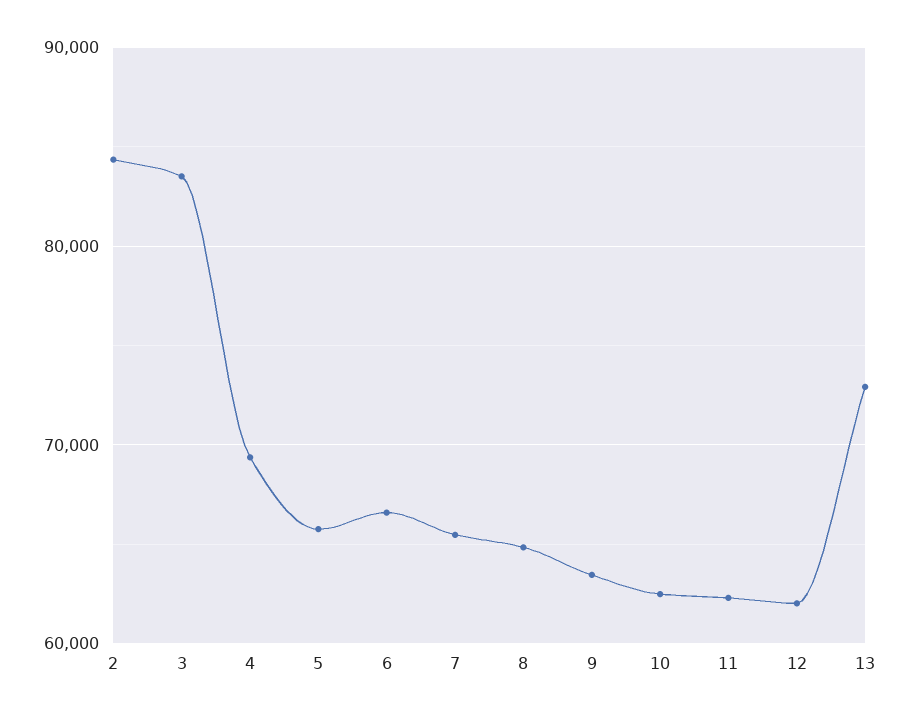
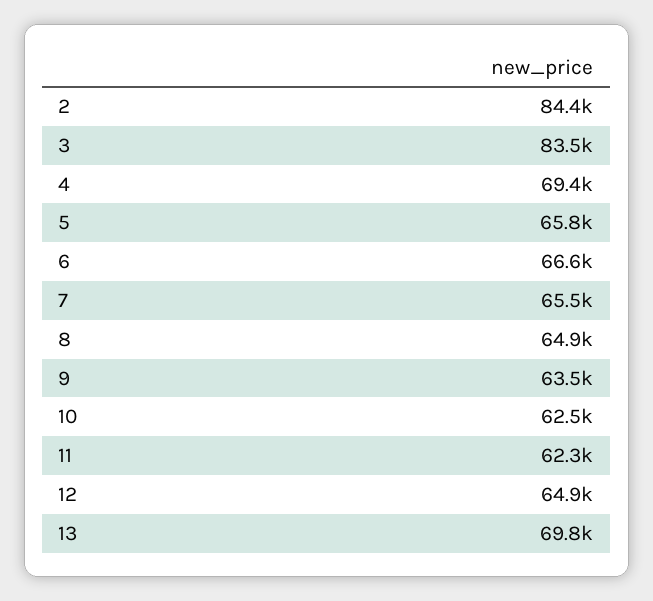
12: 62000 -> 64900
13: 73000 -> 69800

